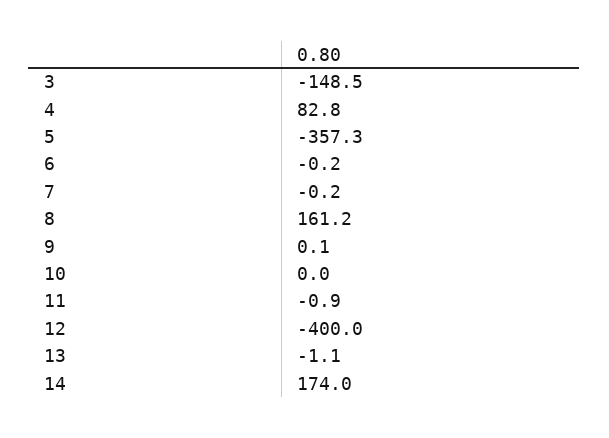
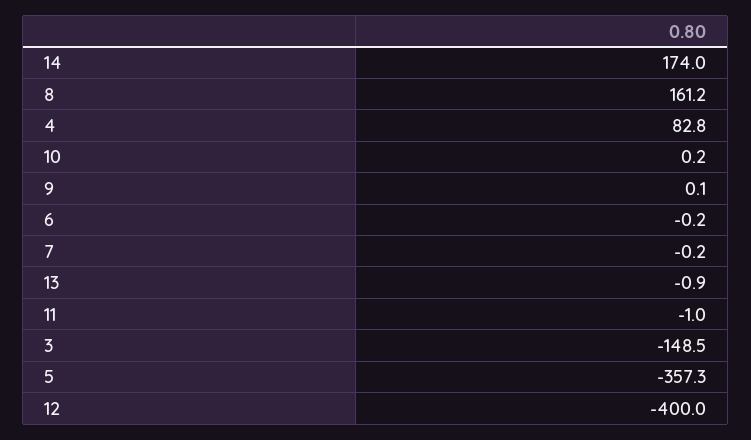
10: 0 -> 0.2
11: -0.9 -> -1
13: -1.1 -> -0.9

